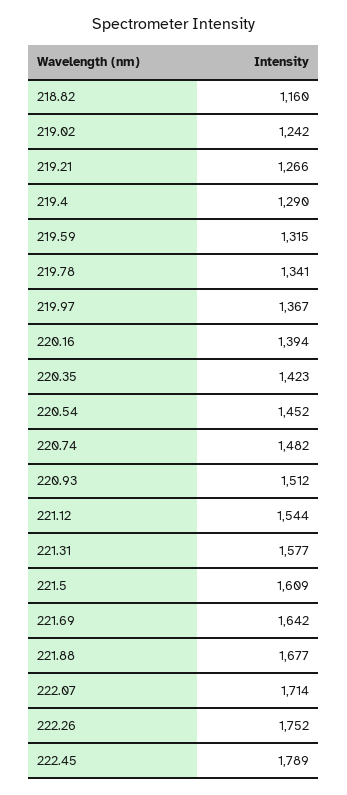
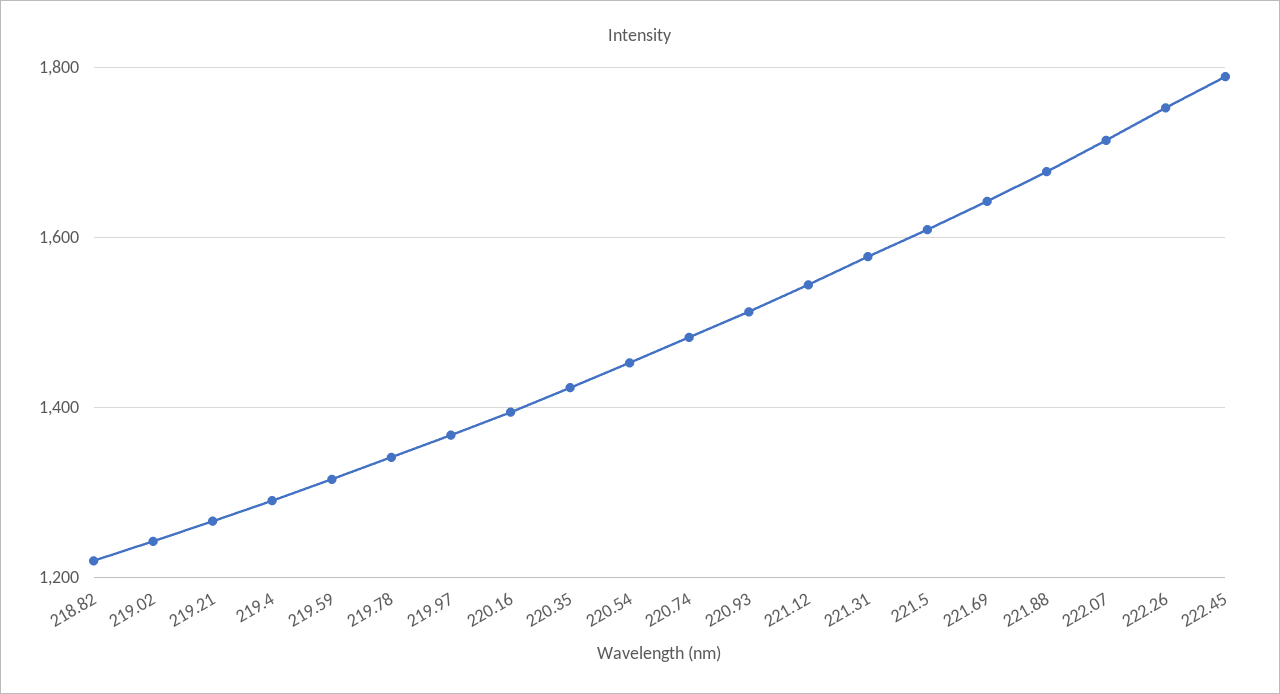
218.82: 1160 -> 1220

